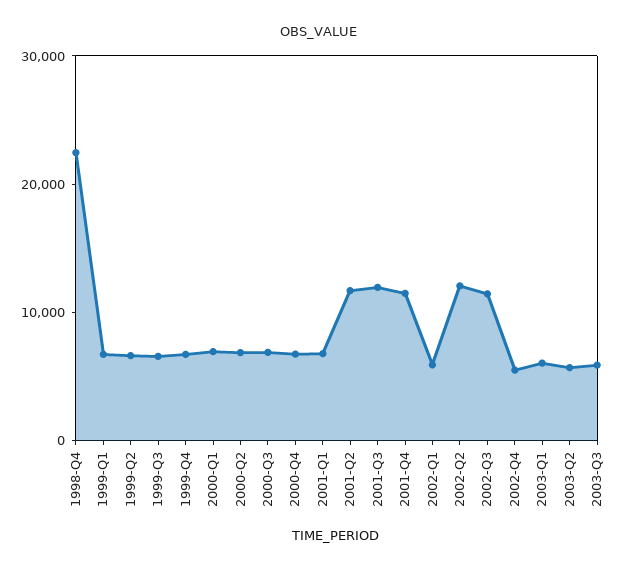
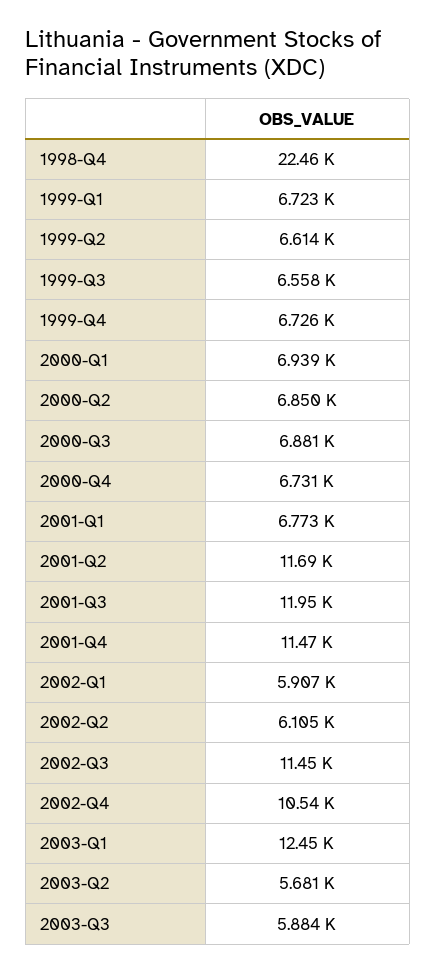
2002-Q2: 12000 -> 6105
2002-Q4: 6000 -> 10540
2003-Q1: 6000 -> 12450

